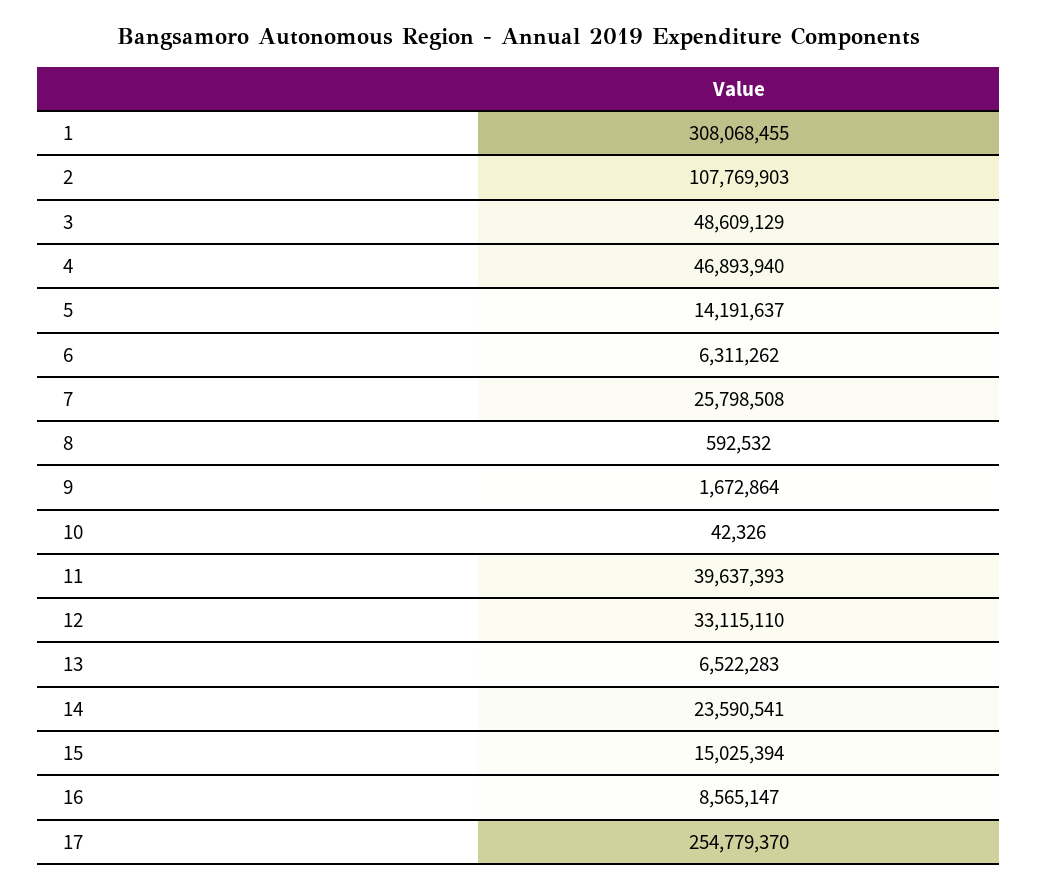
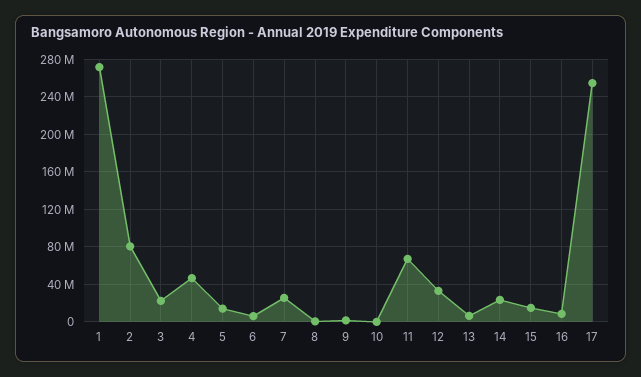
1: 308068455 -> 270000000
2: 107769903 -> 80000000
3: 48609129 -> 20000000
11: 39637393 -> 70000000

